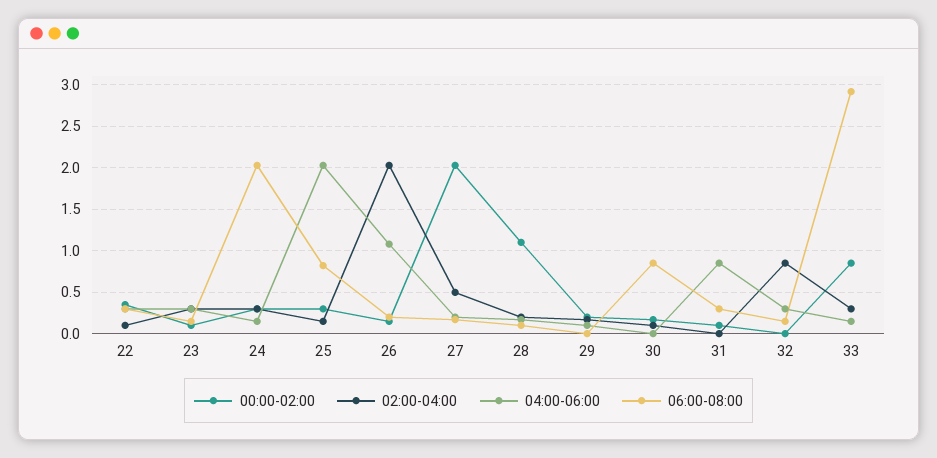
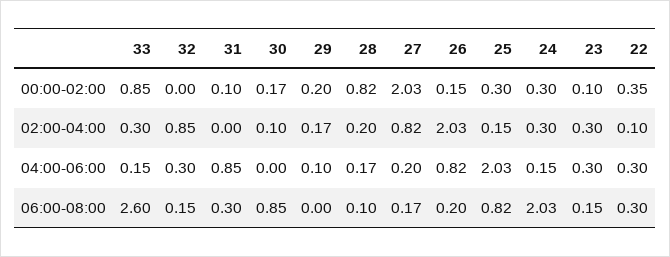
04:00-06:00, 26: 1.1 -> 0.82
02:00-04:00, 27: 0.5 -> 0.82
00:00-02:00, 28: 1.1 -> 0.82
06:00-08:00, 33: 2.9 -> 2.6

